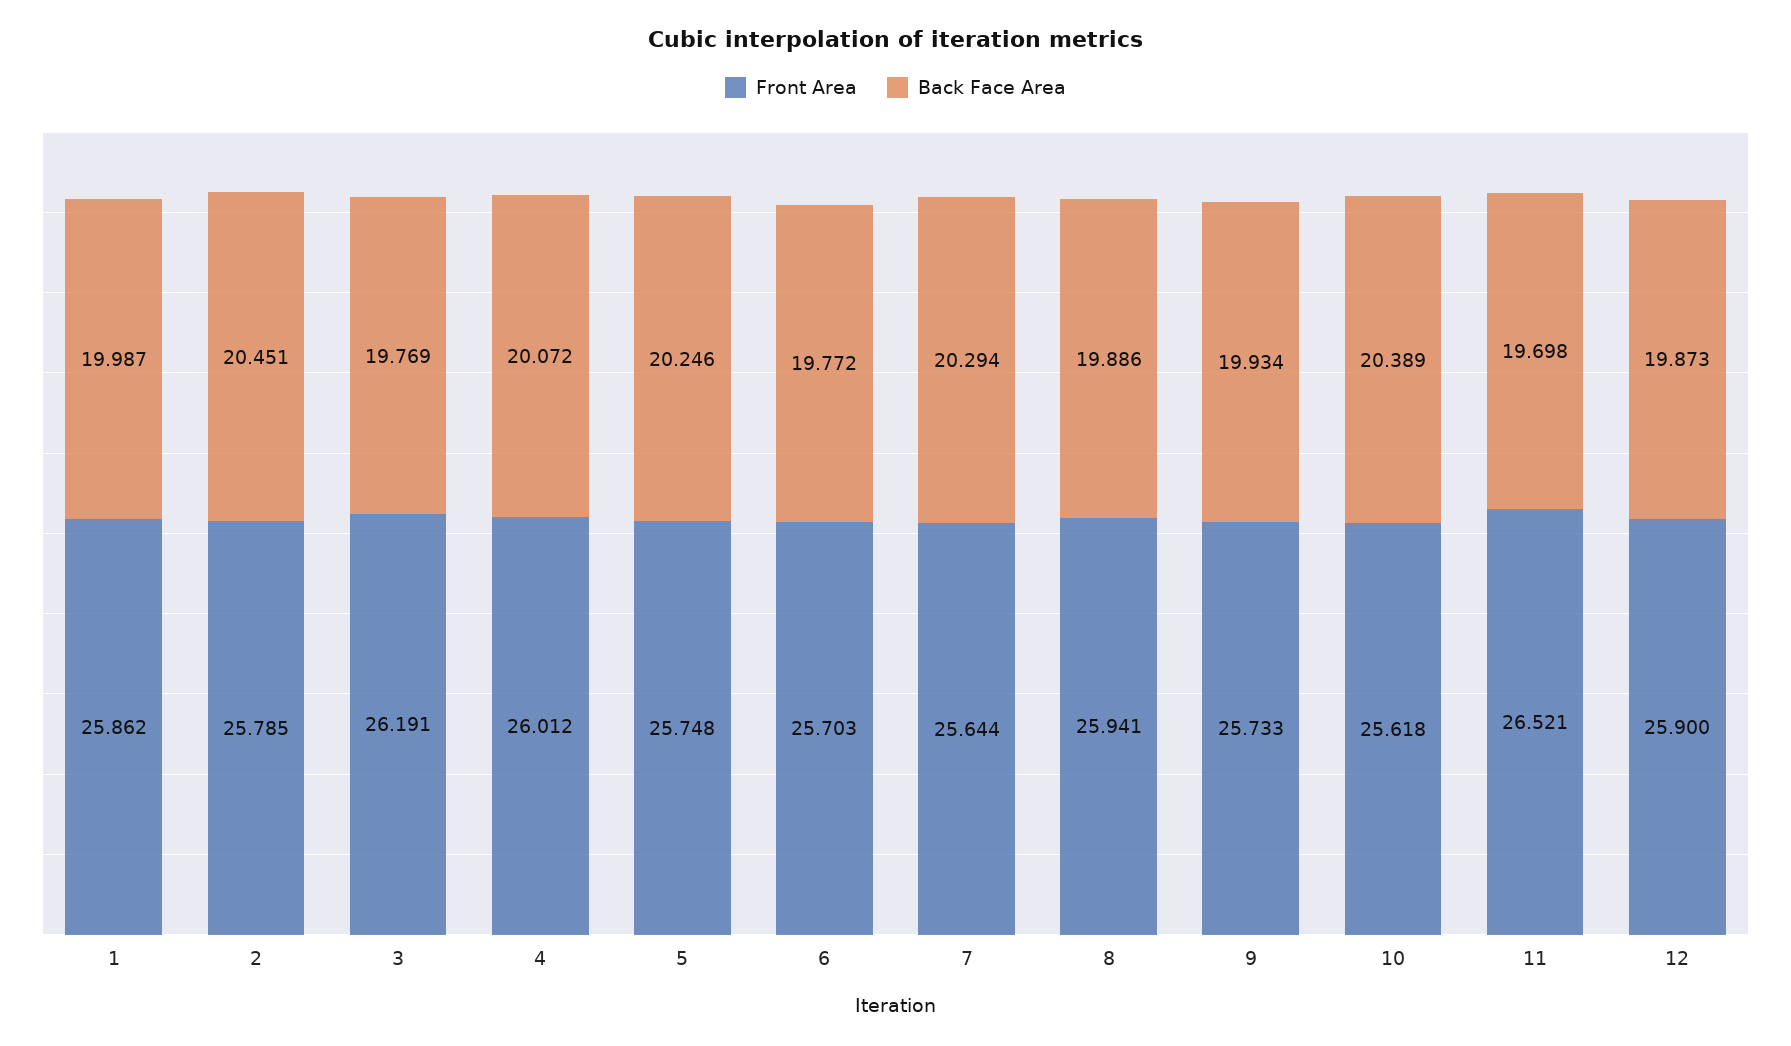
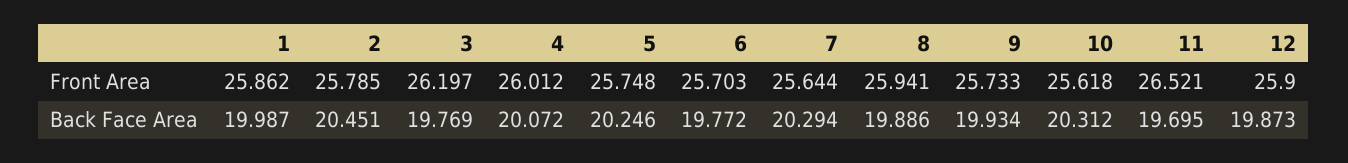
Front Area, 3: 26.191 -> 26.197
Back Face Area, 10: 20.389 -> 20.312
Back Face Area, 11: 19.698 -> 19.695

